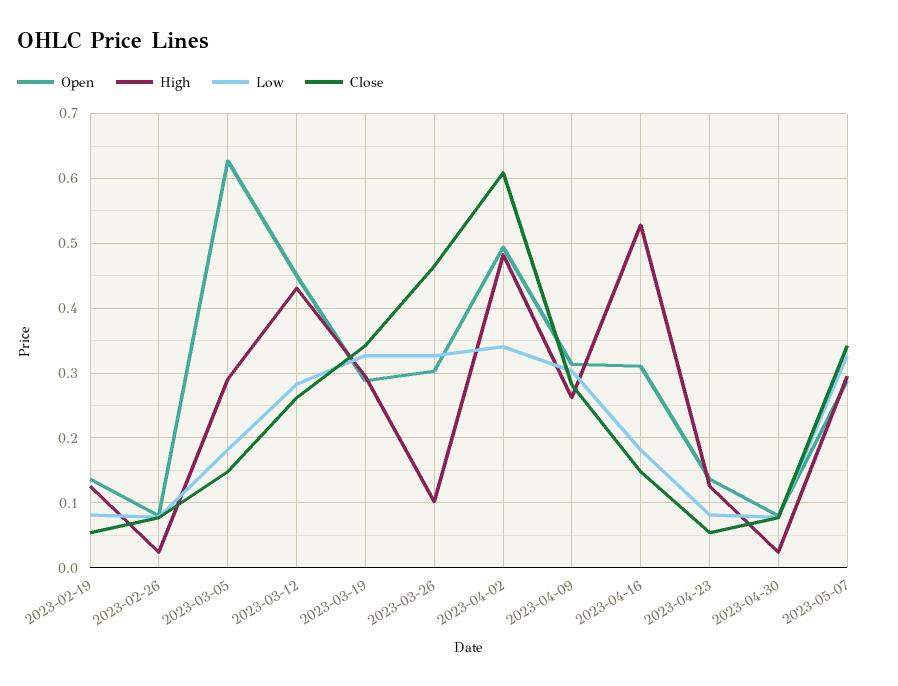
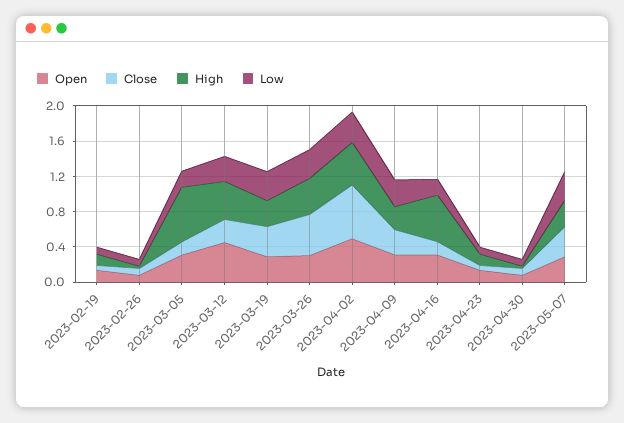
Open, 2023-03-05: 0.63 -> 0.3
High, 2023-03-05: 0.29 -> 0.6
High, 2023-03-26: 0.1 -> 0.4

